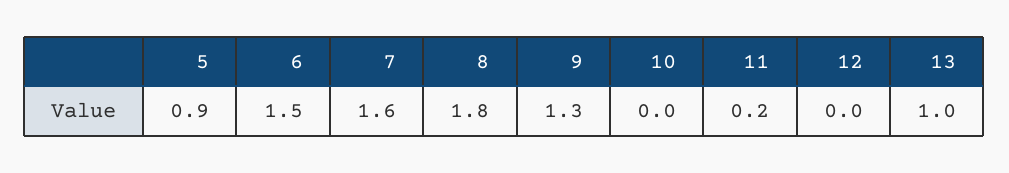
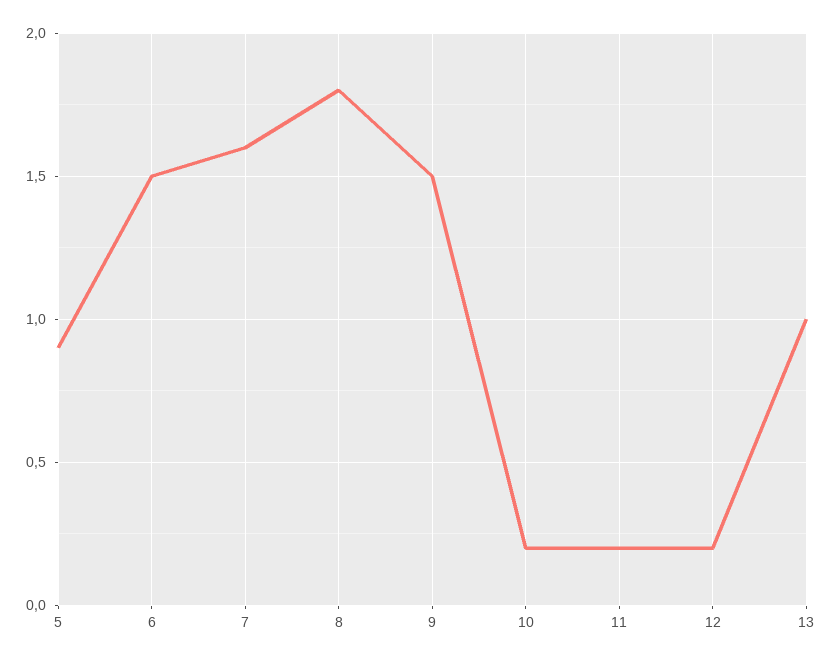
9: 1.3 -> 1.5
10: 0 -> 0.2
12: 0 -> 0.2

